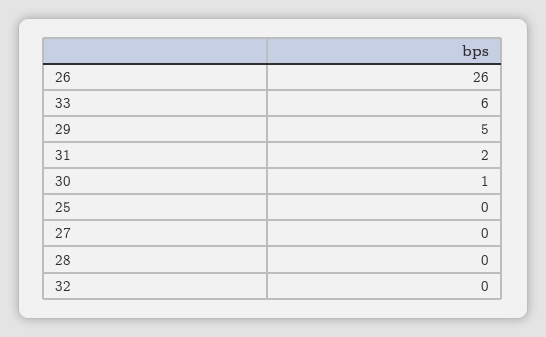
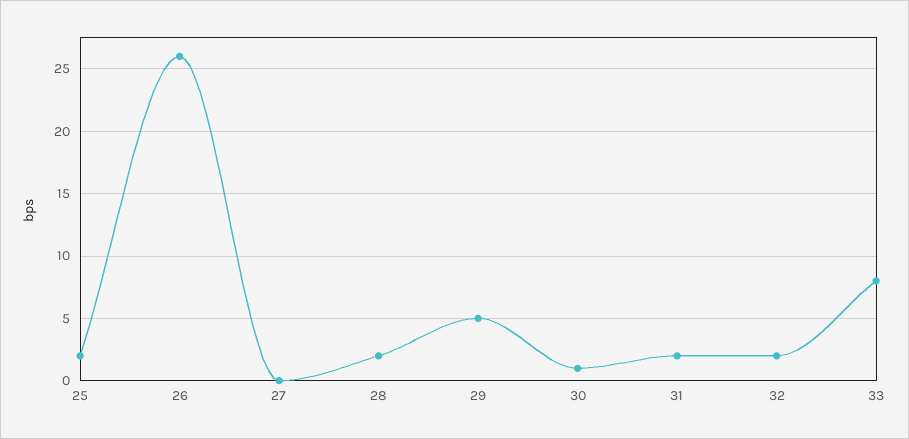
33: 6 -> 8
25: 0 -> 2
28: 0 -> 2
32: 0 -> 2

